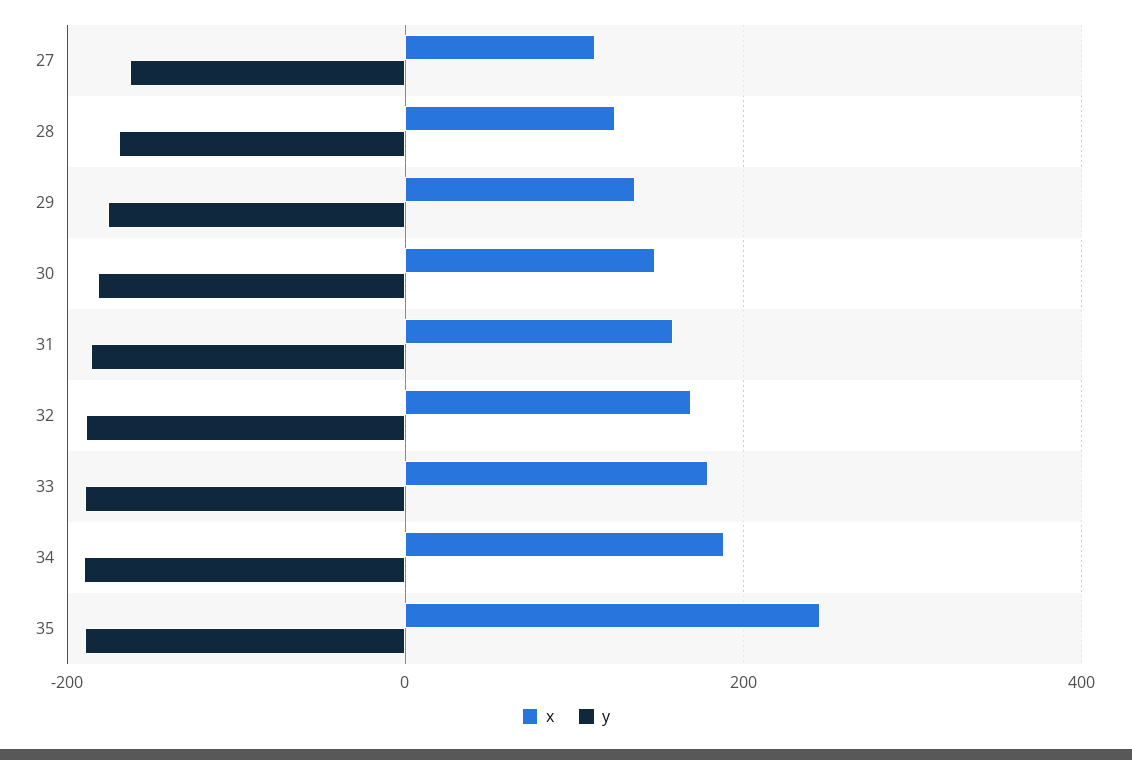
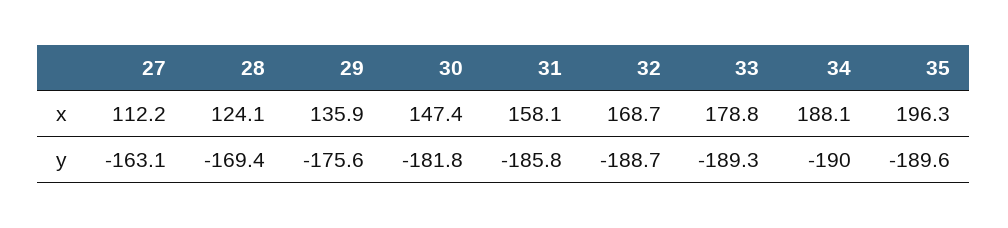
x, 35: 240 -> 196.3

